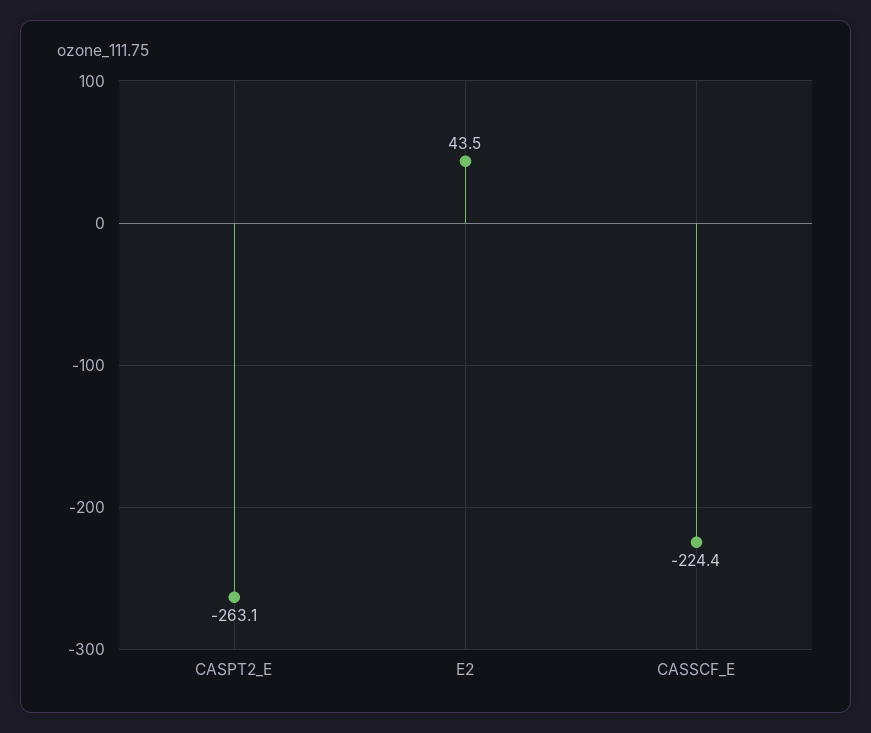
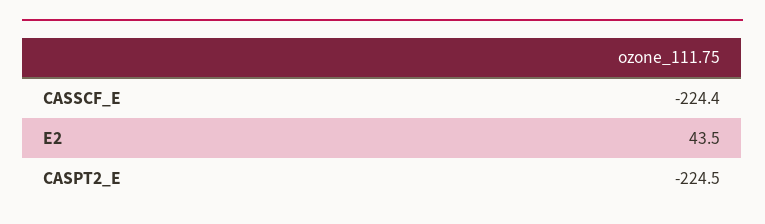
CASPT2_E: -263.1 -> -224.5

